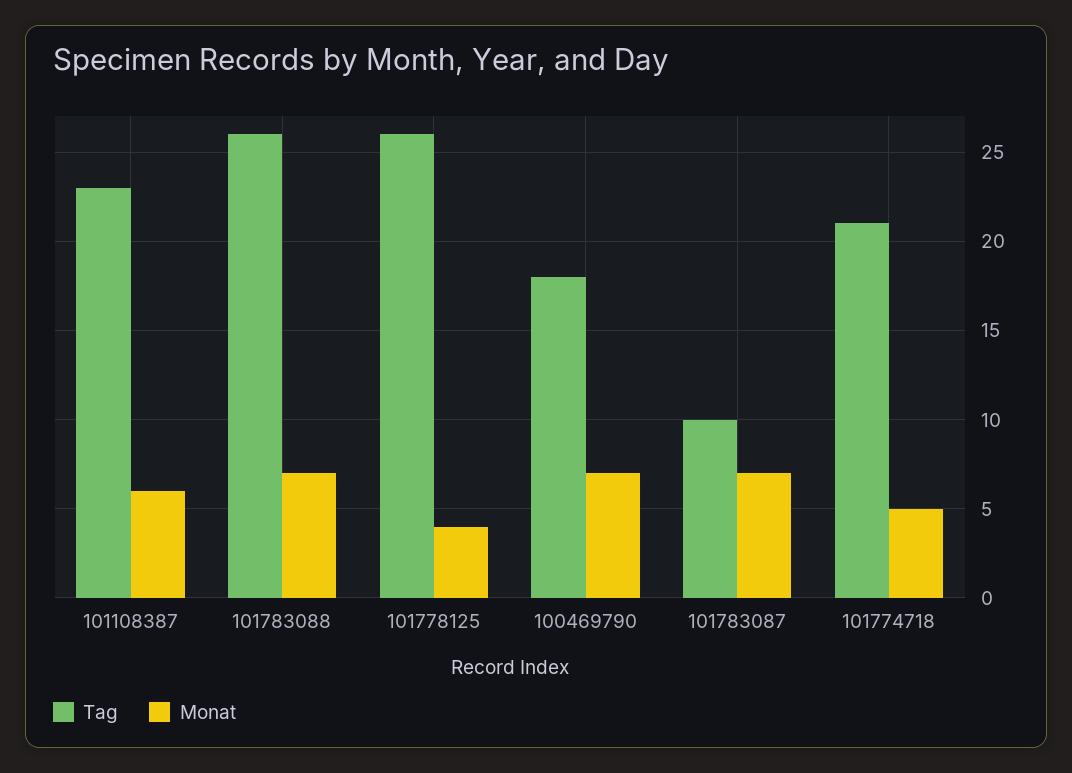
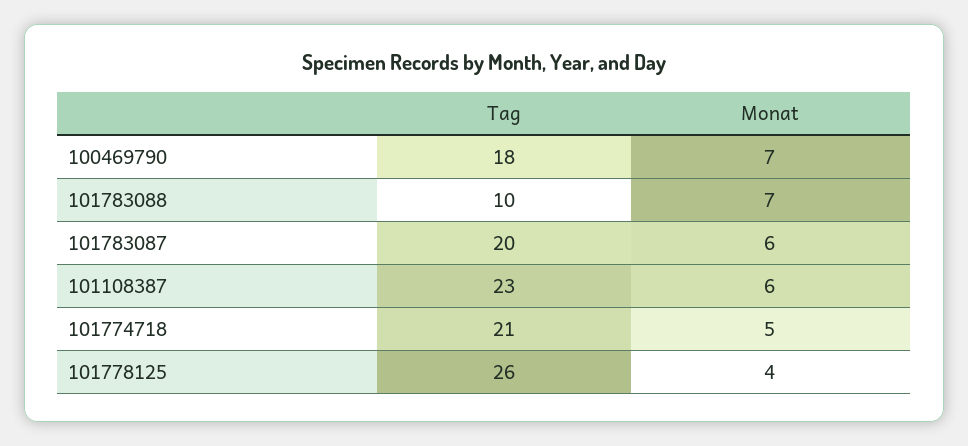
Tag, 101783088: 26 -> 10
Tag, 101783087: 10 -> 20
Monat, 101783087: 7 -> 6

